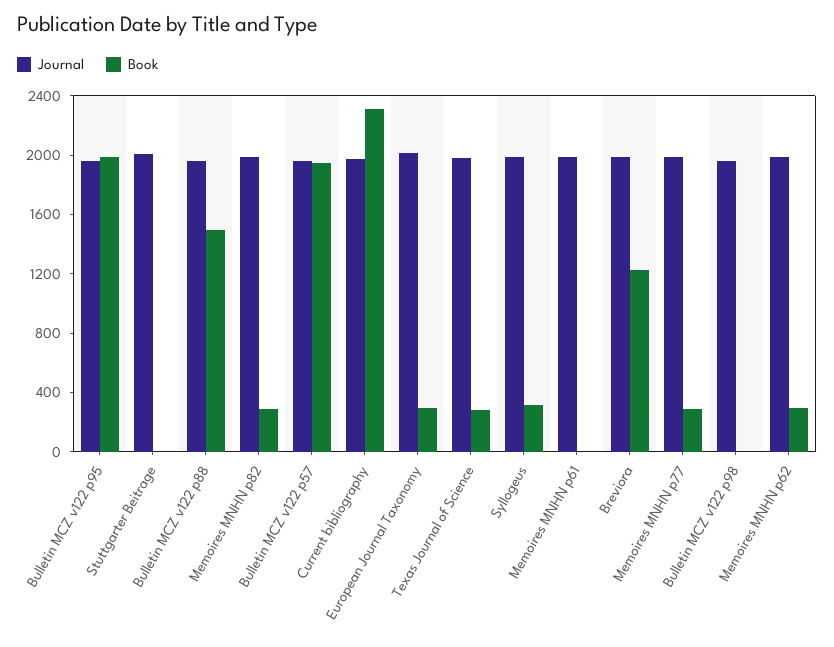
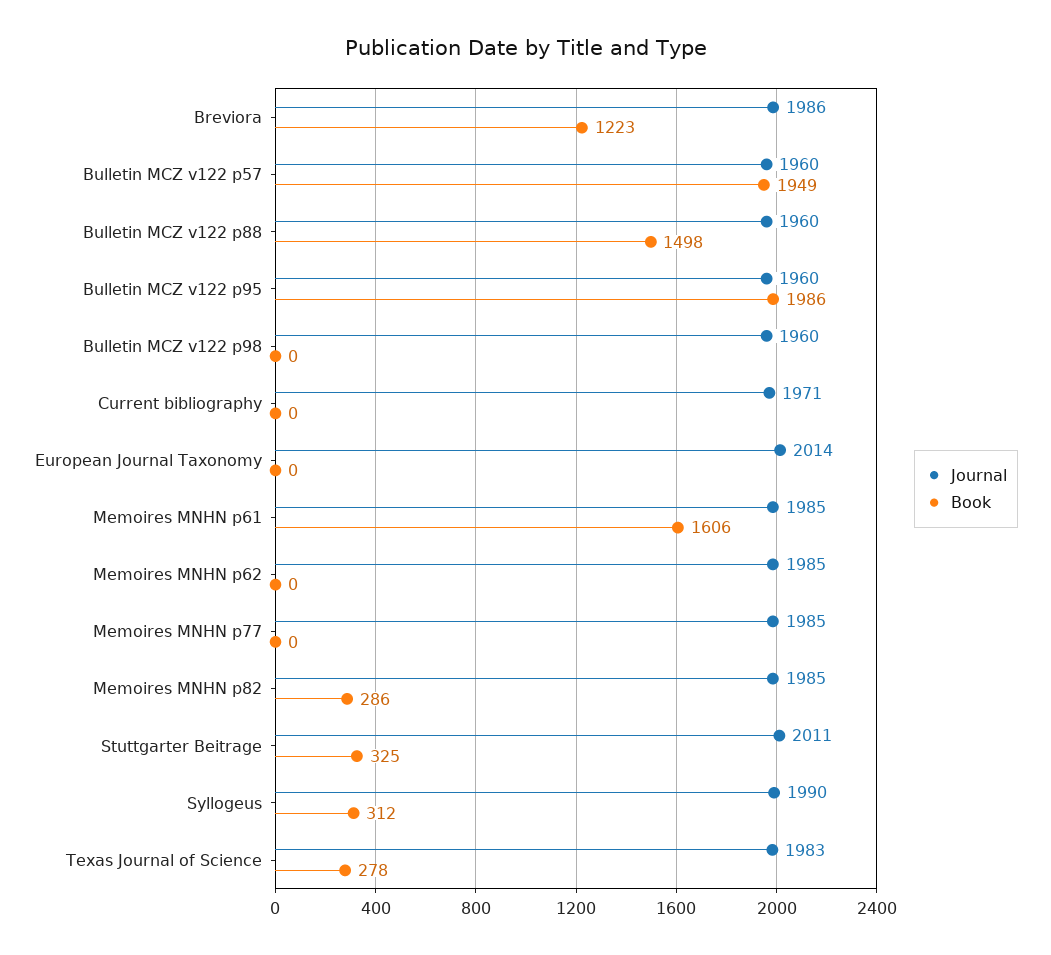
Book, Stuttgarter Beitrage: 0 -> 325
Book, Current bibliography: 2300 -> 0
Book, European Journal Taxonomy: 300 -> 0
Book, Memoires MNHN p61: 0 -> 1606
Book, Memoires MNHN p77: 300 -> 0
Book, Memoires MNHN p62: 300 -> 0

